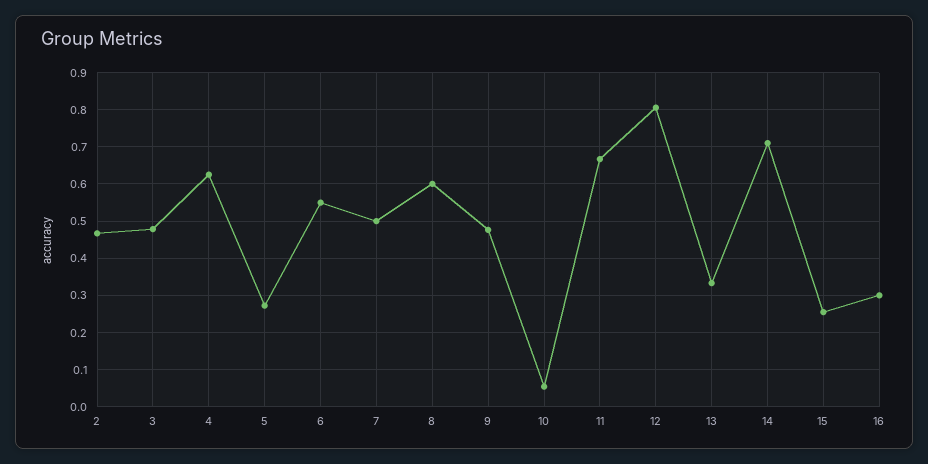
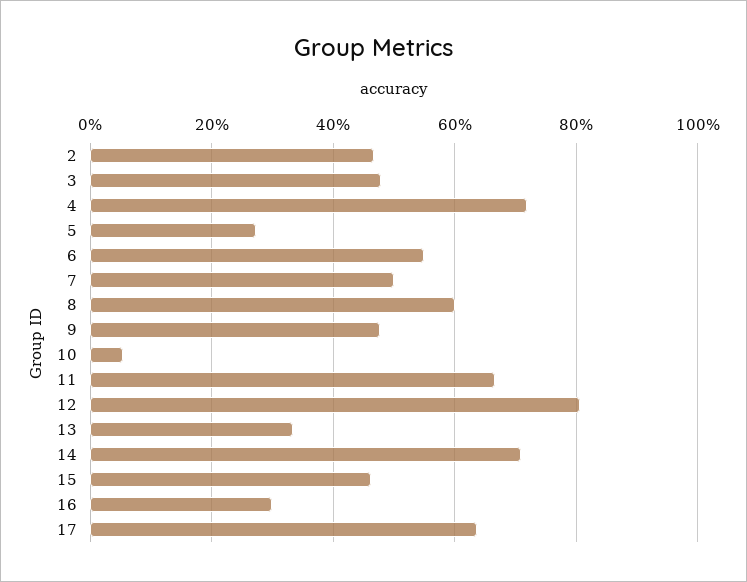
4: 0.62 -> 0.72
15: 0.26 -> 0.46
17: none -> 0.64

